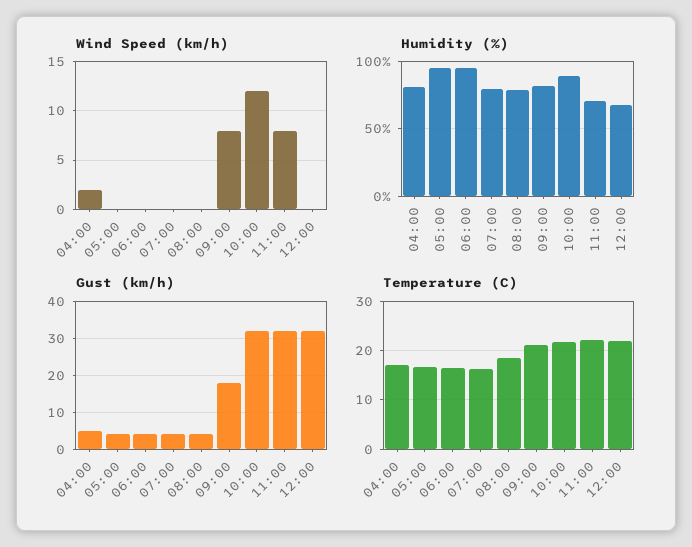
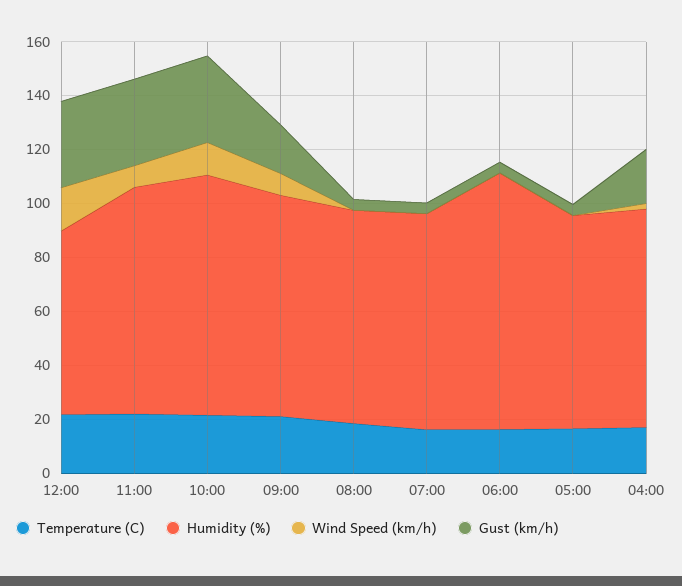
Wind Speed (km/h), 12:00: 0 -> 15
Humidity (%), 05:00: 95 -> 80
Humidity (%), 11:00: 70 -> 85
Gust (km/h), 04:00: 5 -> 20

